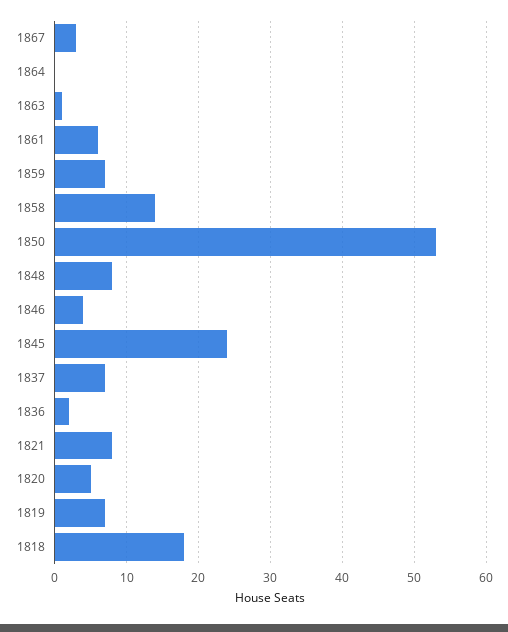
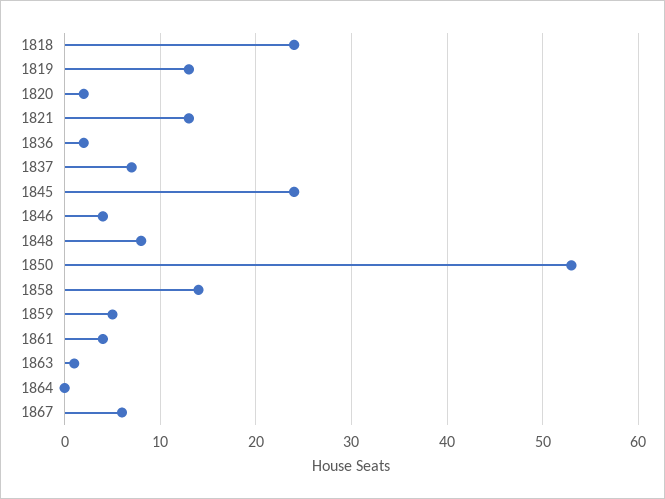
1867: 3 -> 6
1861: 6 -> 4
1859: 7 -> 5
1821: 8 -> 13
1820: 5 -> 2
1819: 7 -> 13
1818: 18 -> 24

